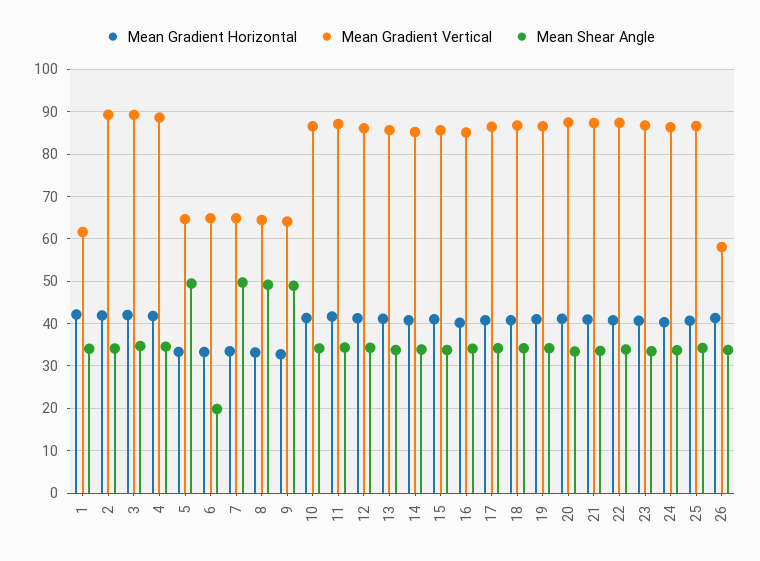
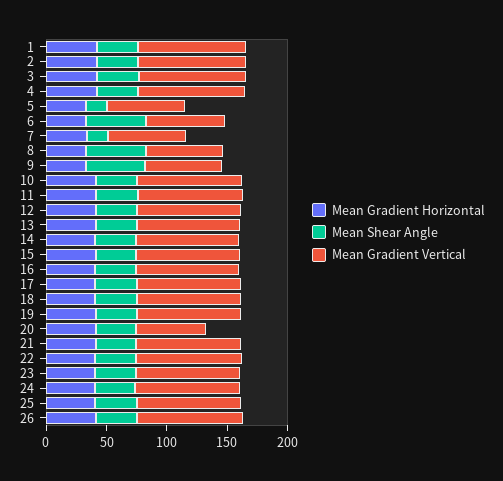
Mean Gradient Vertical, 1: 62 -> 90
Mean Shear Angle, 5: 50 -> 20
Mean Shear Angle, 6: 20 -> 50
Mean Shear Angle, 7: 50 -> 20
Mean Gradient Vertical, 20: 88 -> 60
Mean Gradient Vertical, 26: 58 -> 90

